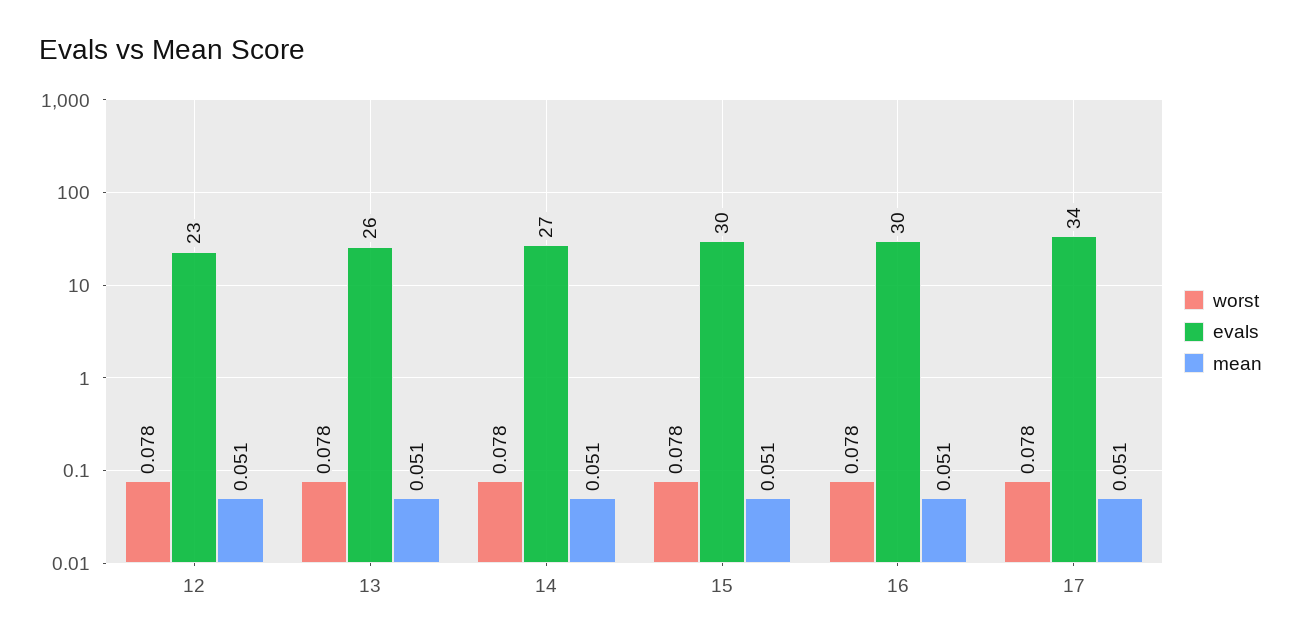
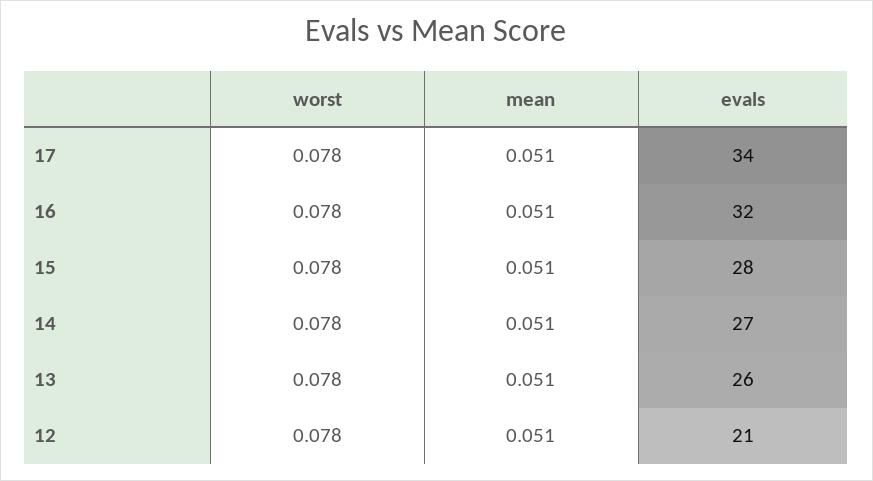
evals, 12: 23 -> 21
evals, 15: 30 -> 28
evals, 16: 30 -> 32

